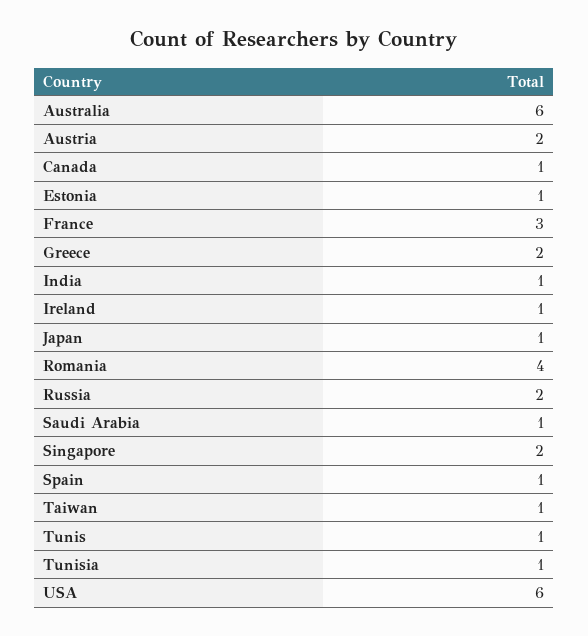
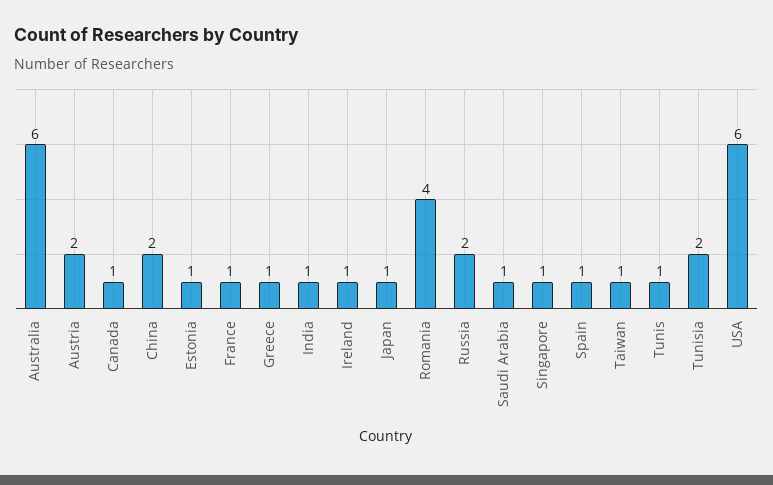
France: 3 -> 1
Greece: 2 -> 1
Singapore: 2 -> 1
Tunisia: 1 -> 2
China: none -> 2

